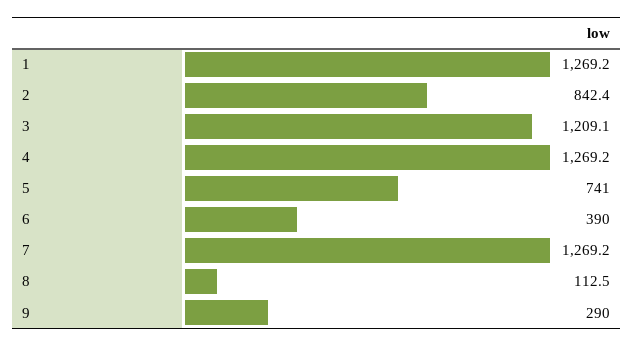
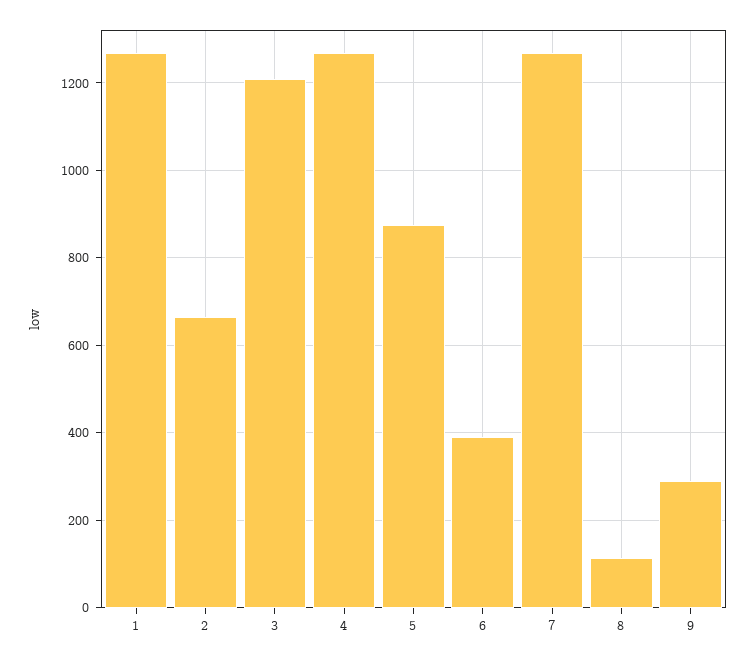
2: 842.4 -> 660
5: 741 -> 880

